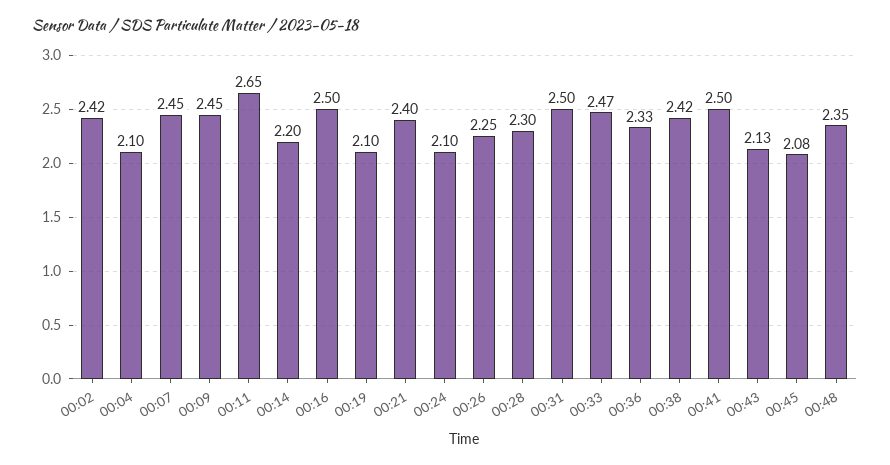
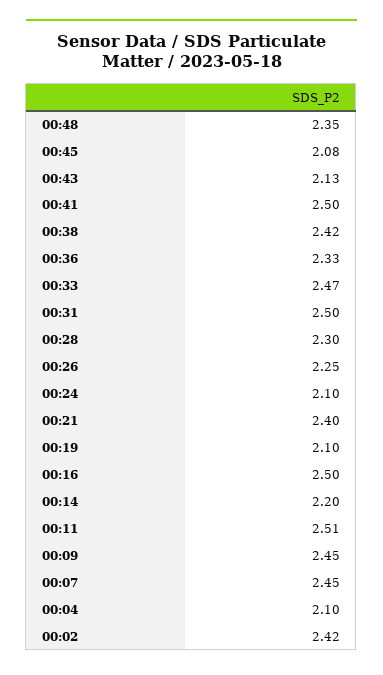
00:11: 2.65 -> 2.51

